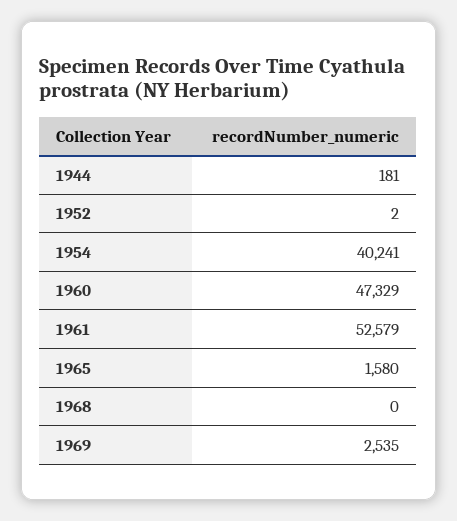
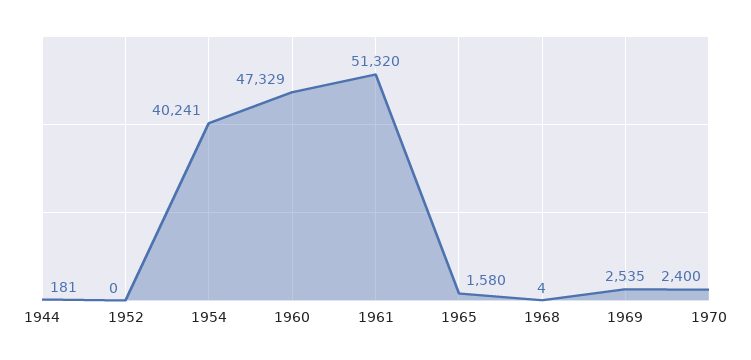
1952: 2 -> 0
1961: 52579 -> 51320
1968: 0 -> 4
1970: none -> 2400

